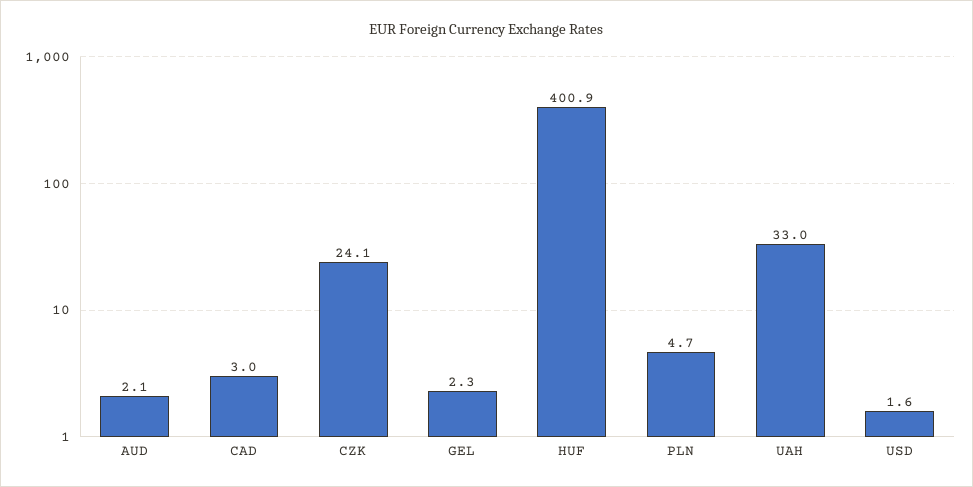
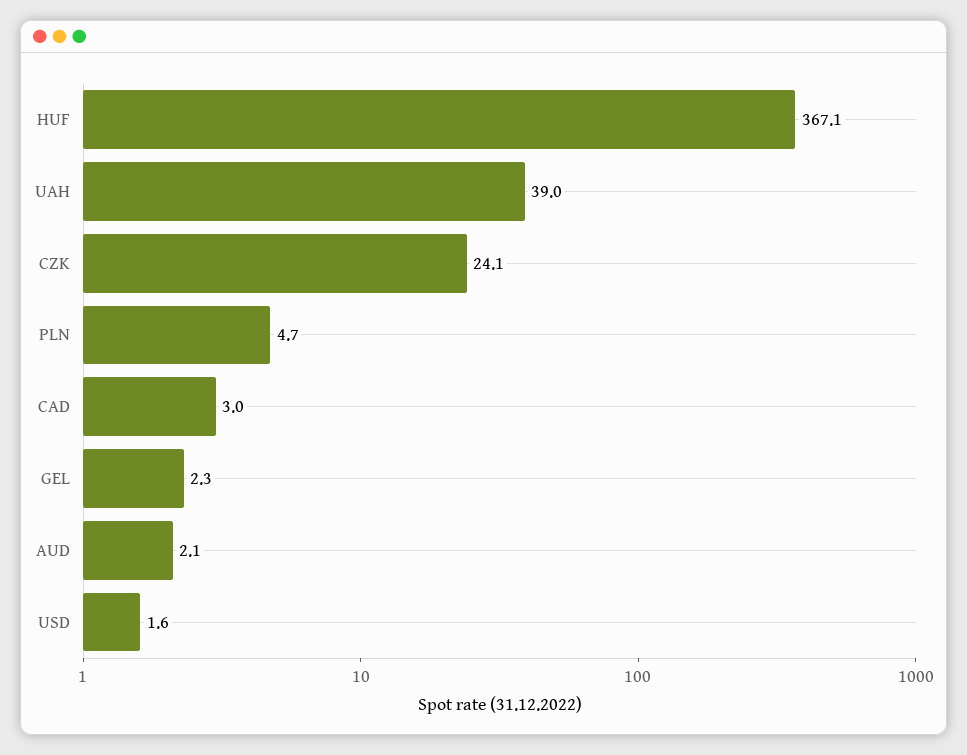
HUF: 400.9 -> 367.1
UAH: 33 -> 39

